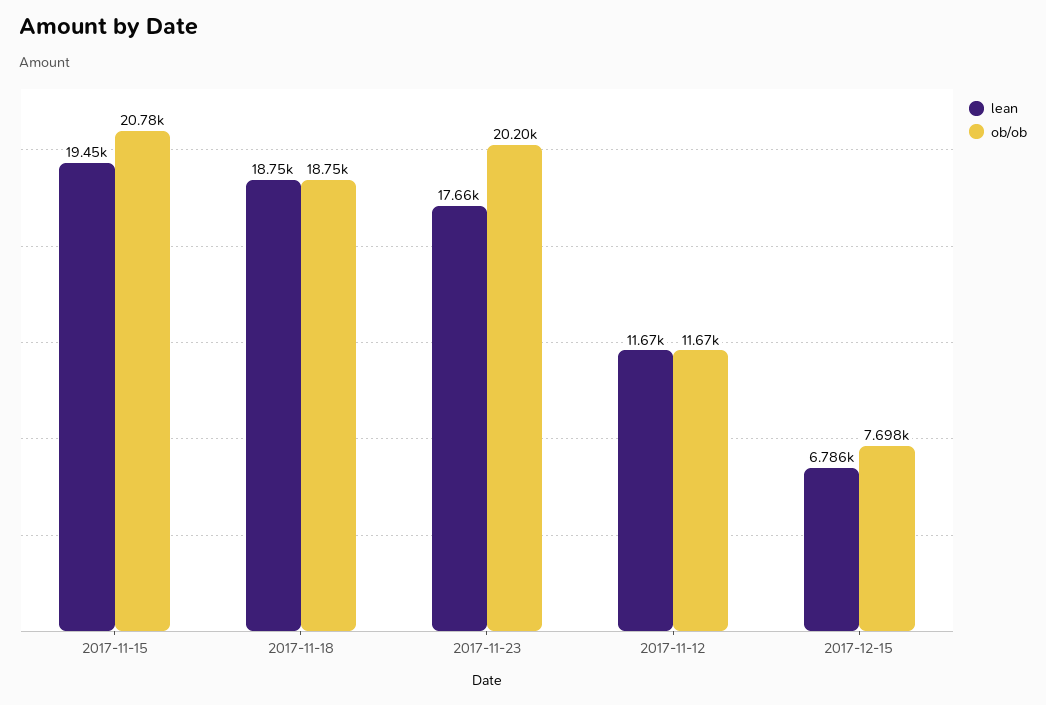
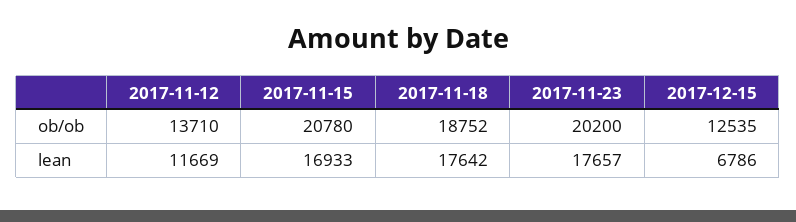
lean, 2017-11-15: 19450 -> 16933
lean, 2017-11-18: 18750 -> 17642
ob/ob, 2017-11-12: 11670 -> 13710
ob/ob, 2017-12-15: 7698 -> 12535

